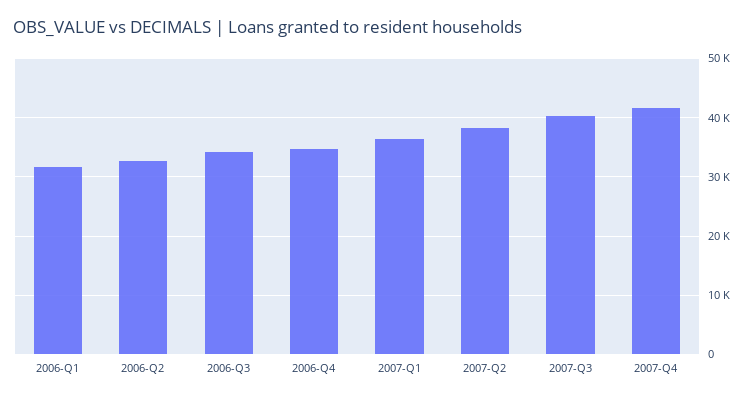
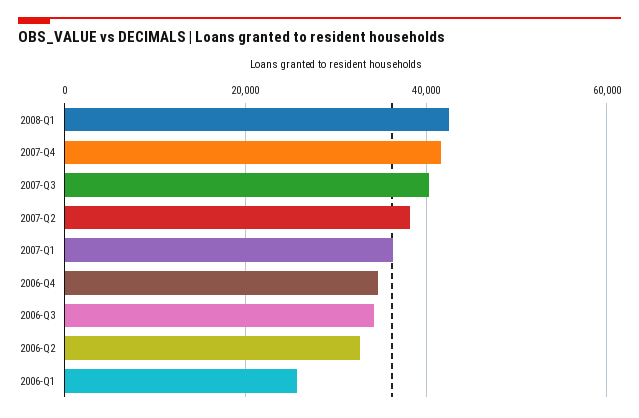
2006-Q1: 32000 -> 26000
2008-Q1: none -> 42000

